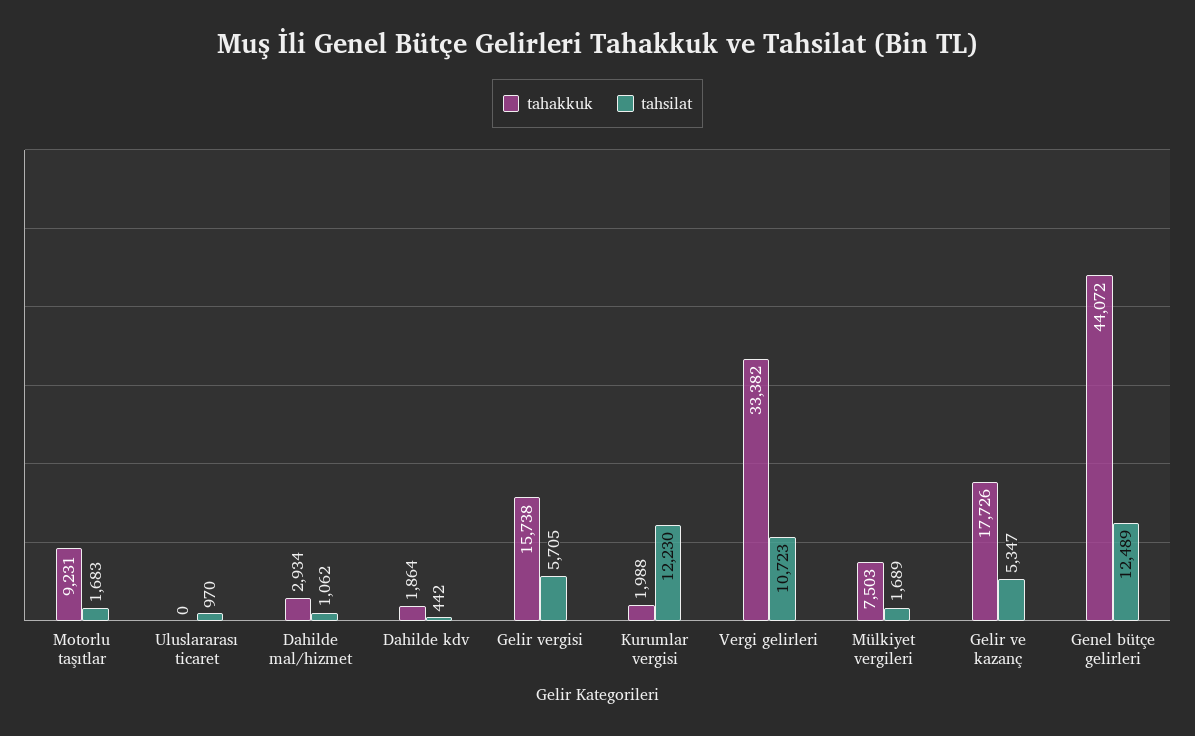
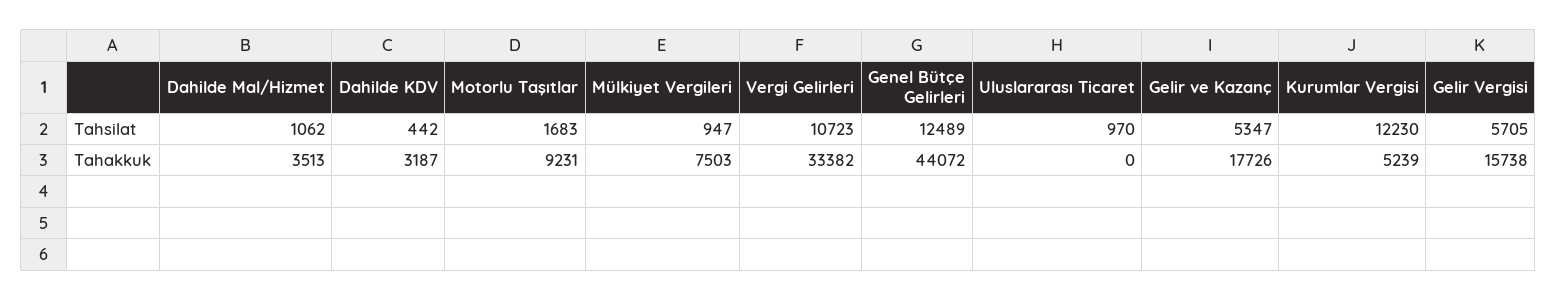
tahakkuk, Dahilde mal/hizmet: 2934 -> 3513
tahakkuk, Dahilde kdv: 1864 -> 3187
tahakkuk, Kurumlar vergisi: 1988 -> 5239
tahsilat, Mülkiyet vergileri: 1689 -> 947

